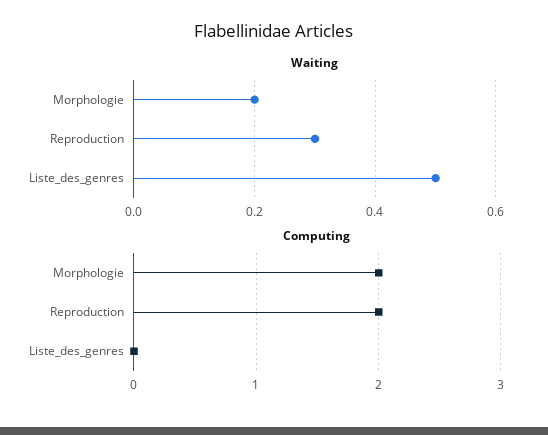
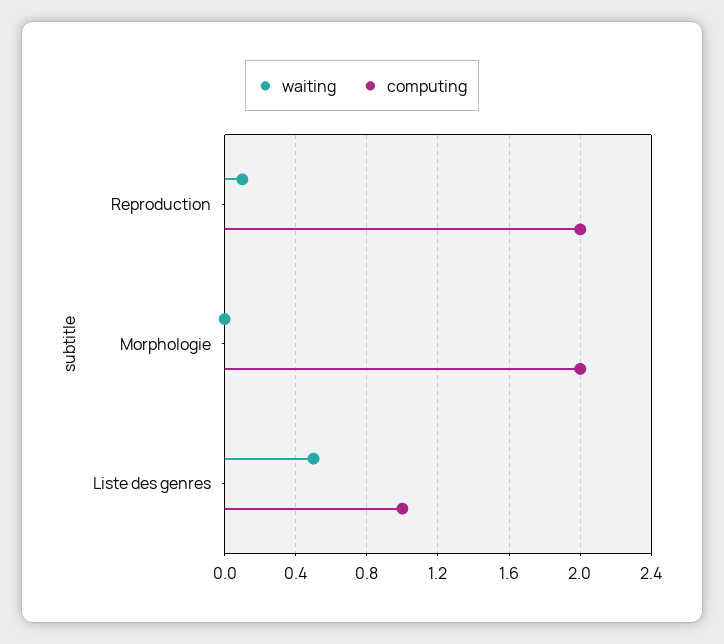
Waiting, Morphologie: 0.2 -> 0
Waiting, Reproduction: 0.3 -> 0.1
Computing, Liste_des_genres: 0 -> 1

